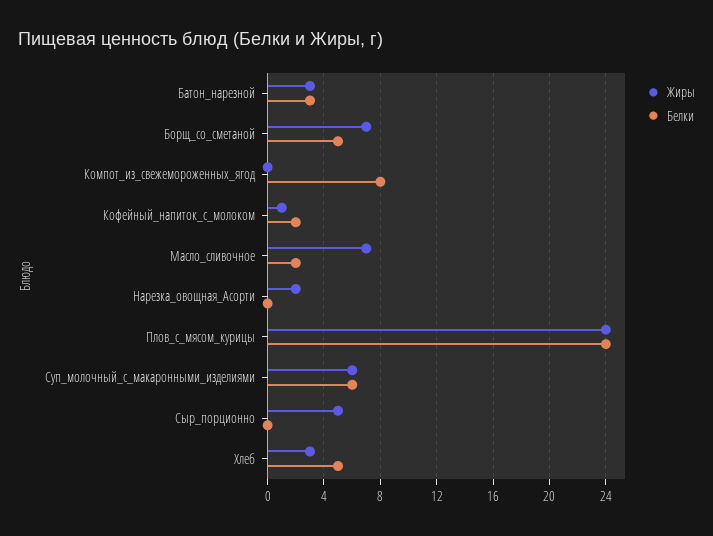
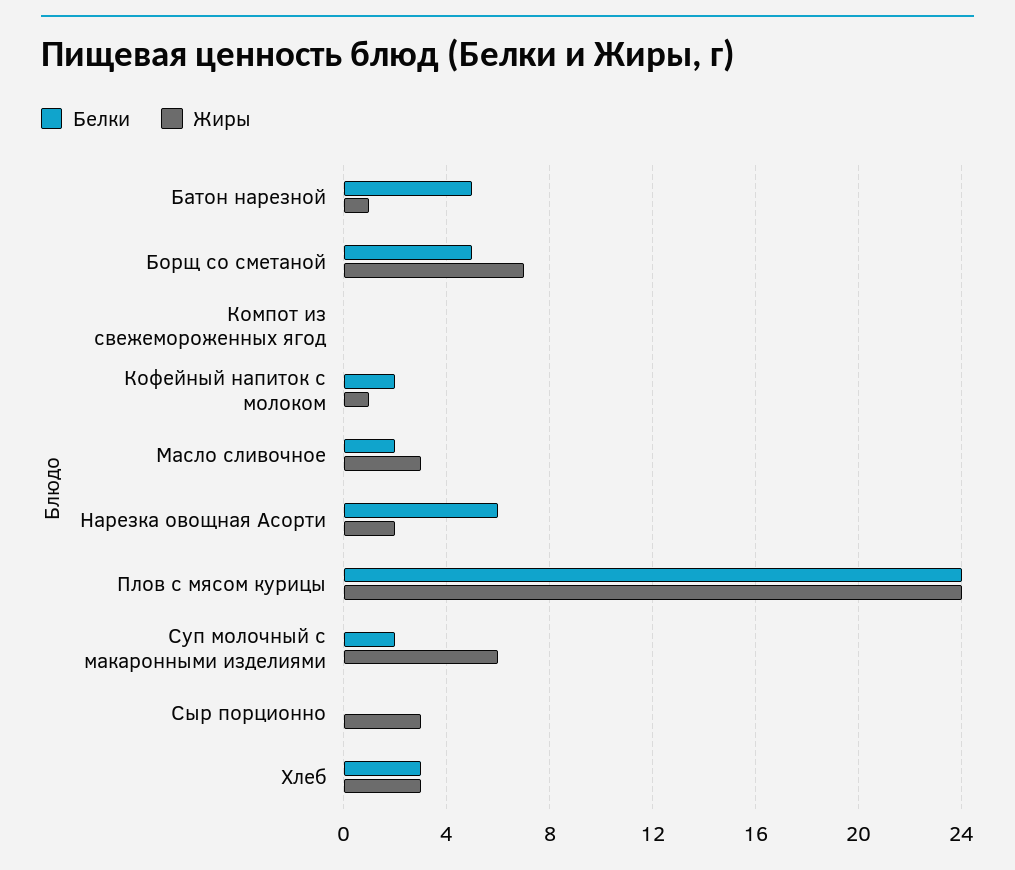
Жиры, Батон_нарезной: 3 -> 1
Белки, Батон_нарезной: 3 -> 5
Белки, Компот_из_свежемороженных_ягод: 8 -> 0
Жиры, Масло_сливочное: 7 -> 3
Белки, Нарезка_овощная_Асорти: 0 -> 6
Белки, Суп_молочный_с_макаронными_изделиями: 6 -> 2
Жиры, Сыр_порционно: 5 -> 3
Белки, Хлеб: 5 -> 3

